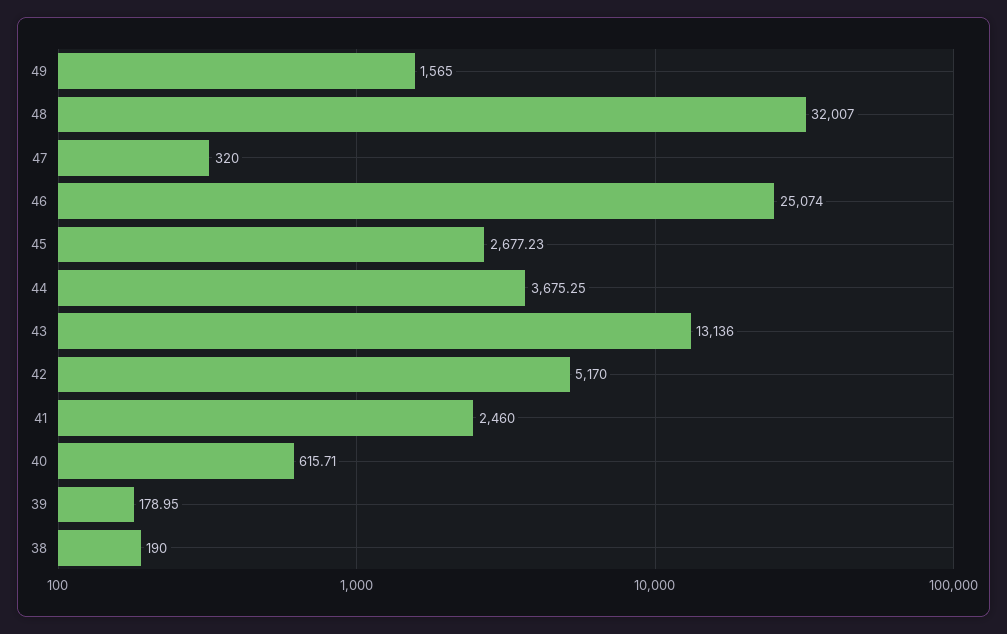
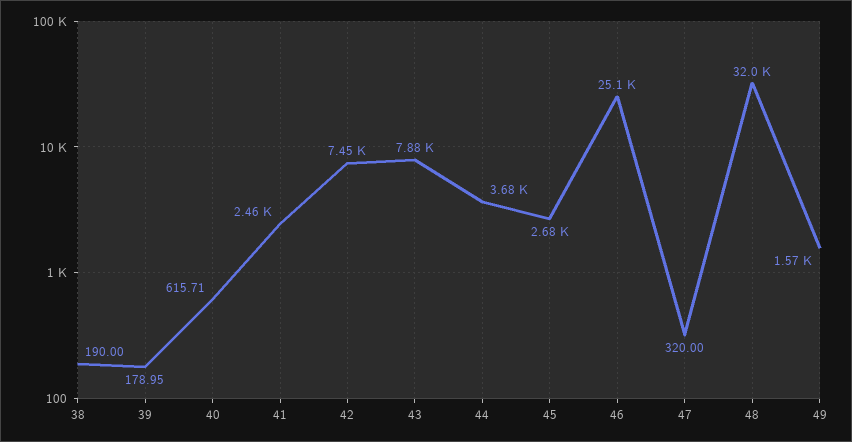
43: 13136 -> 7880
42: 5170 -> 7450

